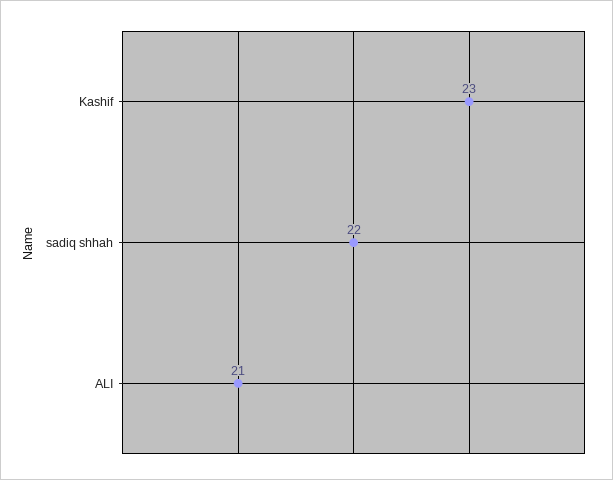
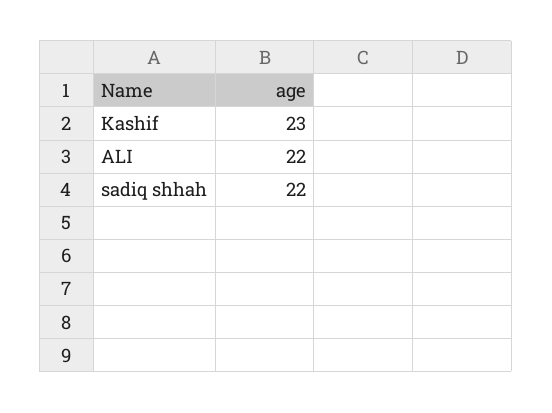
ALI: 21 -> 22

